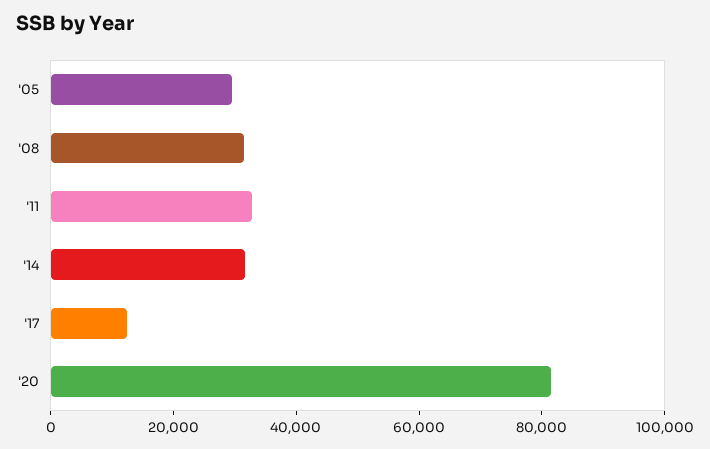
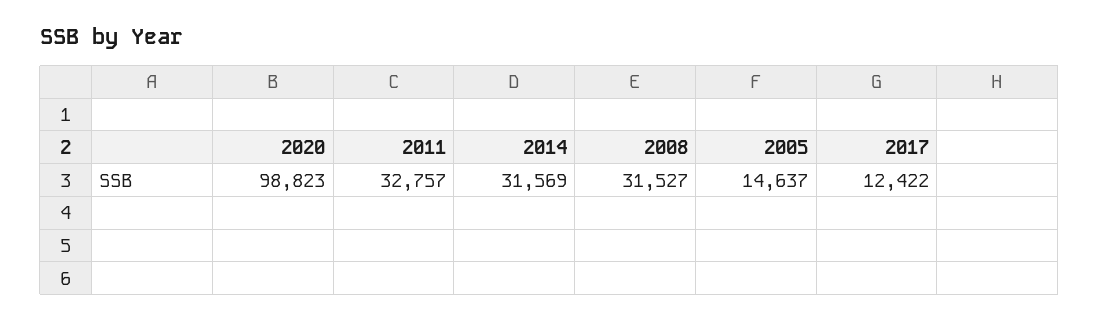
'05: 30000 -> 14637
'20: 80000 -> 98823

